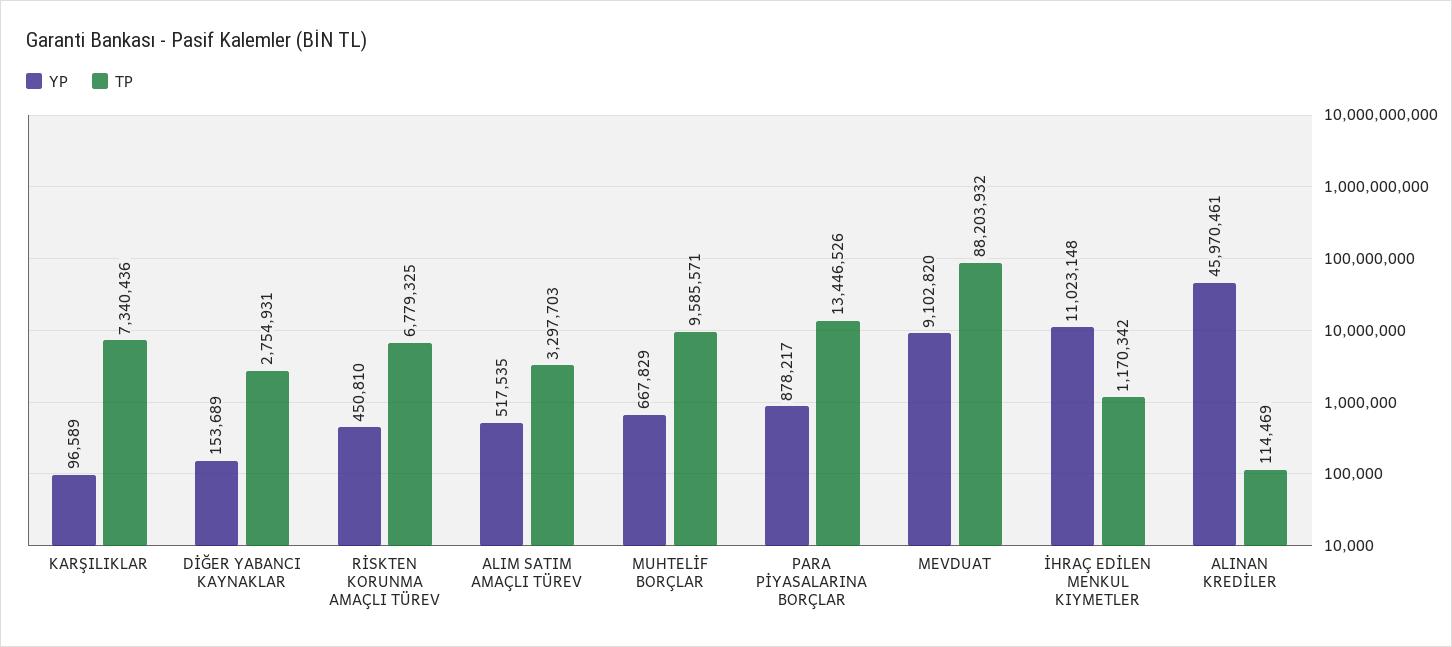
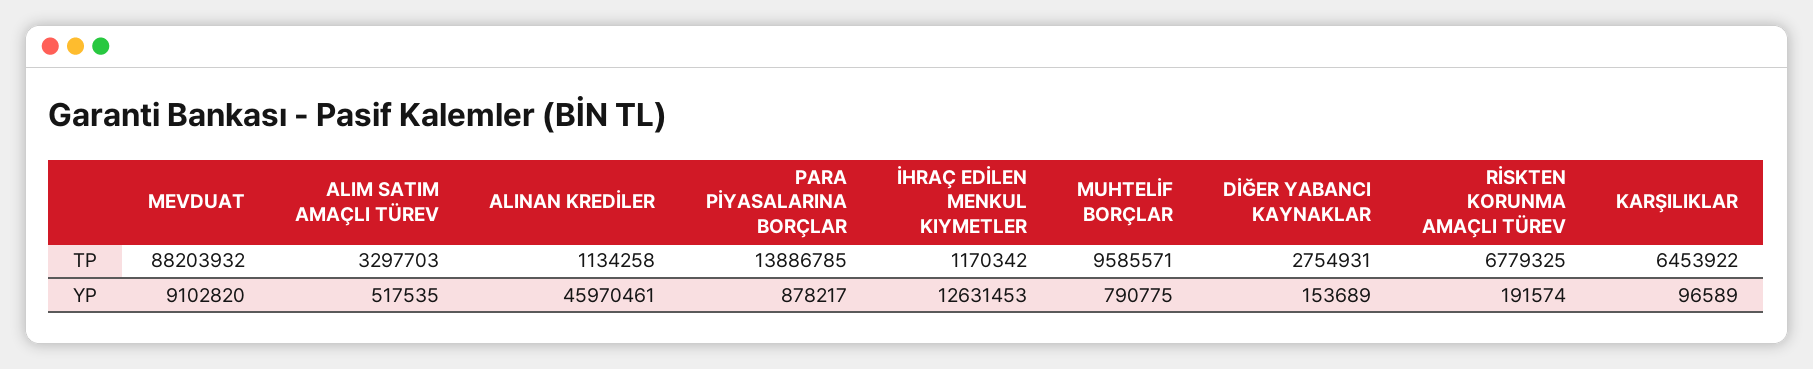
TP, KARŞILIKLAR: 7340436 -> 6453922
YP, RİSKTEN KORUNMA AMAÇLI TÜREV: 450810 -> 191574
YP, MUHTELİF BORÇLAR: 667829 -> 790775
TP, PARA PİYASALARINA BORÇLAR: 13446526 -> 13886785
YP, İHRAÇ EDİLEN MENKUL KIYMETLER: 11023148 -> 12631453
TP, ALINAN KREDİLER: 114469 -> 1134258

